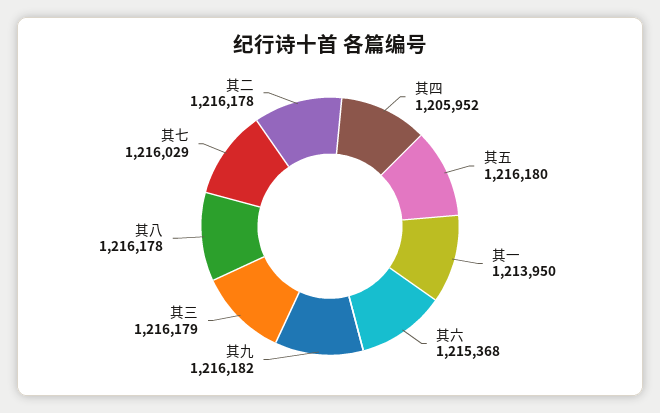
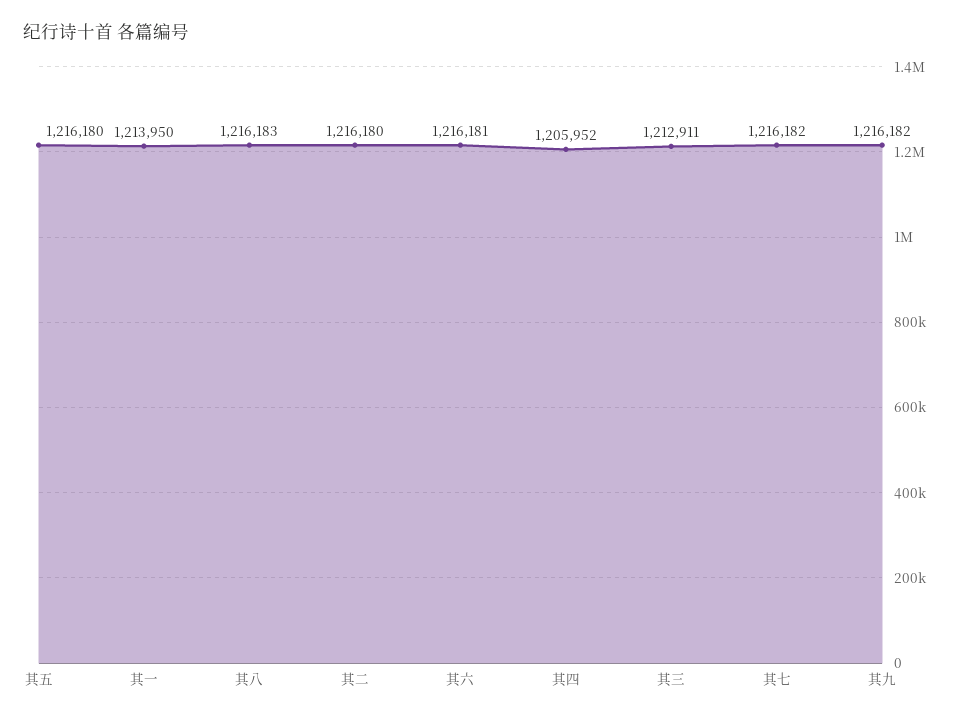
其六: 1215368 -> 1216181
其三: 1216179 -> 1212911
其八: 1216178 -> 1216183
其七: 1216029 -> 1216182
其二: 1216178 -> 1216180

